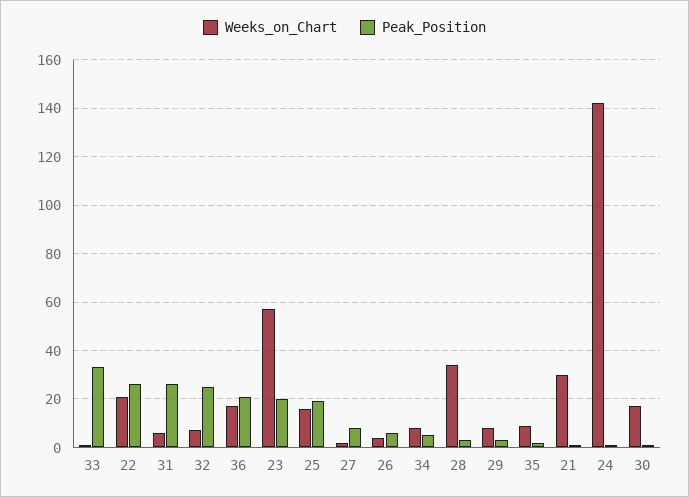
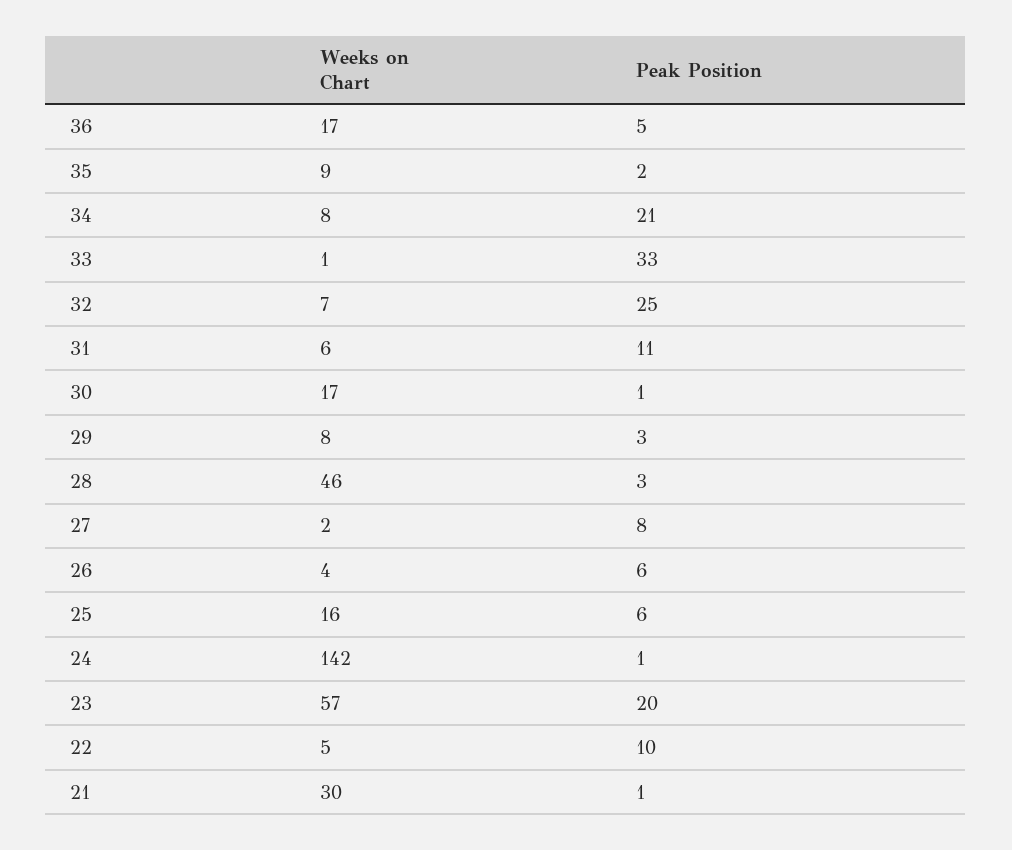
Weeks_on_Chart, 22: 20 -> 5
Peak_Position, 22: 25 -> 10
Peak_Position, 31: 25 -> 11
Peak_Position, 36: 20 -> 5
Peak_Position, 25: 20 -> 6
Peak_Position, 34: 5 -> 21
Weeks_on_Chart, 28: 35 -> 46

